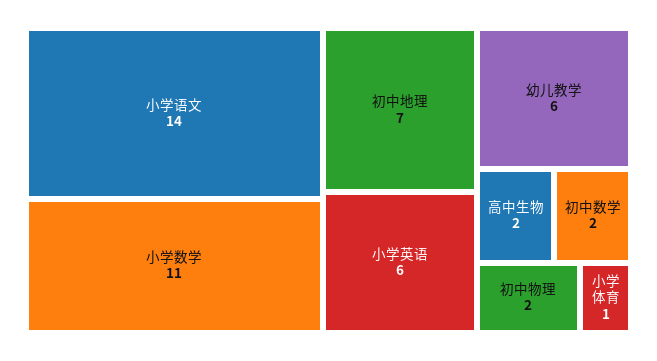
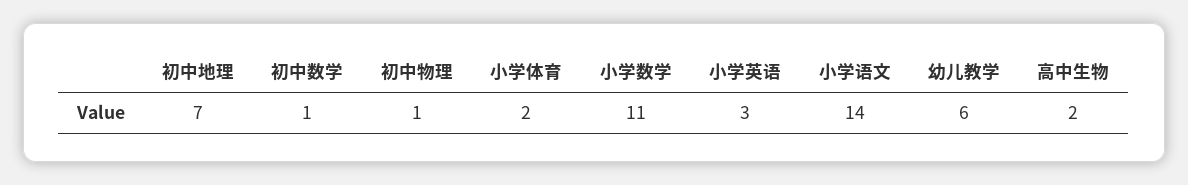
小学英语: 6 -> 3
初中数学: 2 -> 1
初中物理: 2 -> 1
小学体育: 1 -> 2

